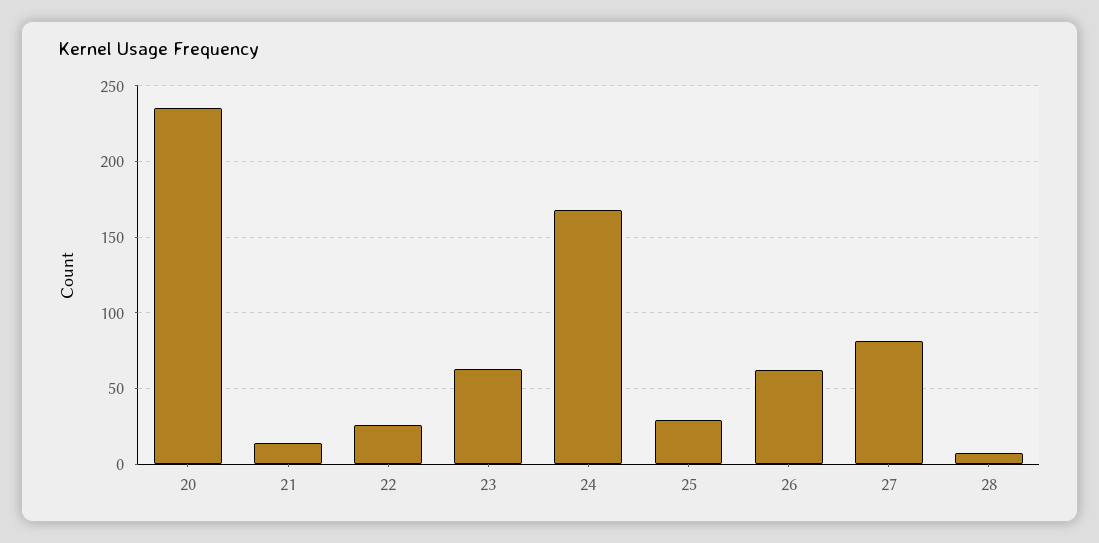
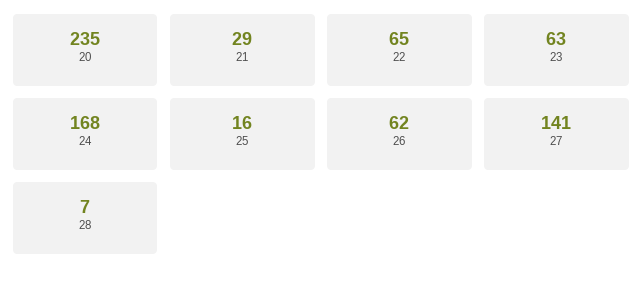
21: 15 -> 29
22: 25 -> 65
25: 30 -> 16
27: 80 -> 141

